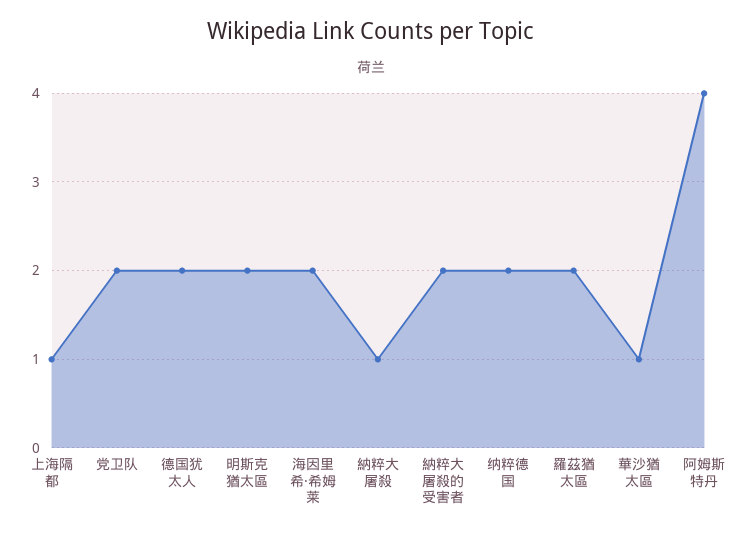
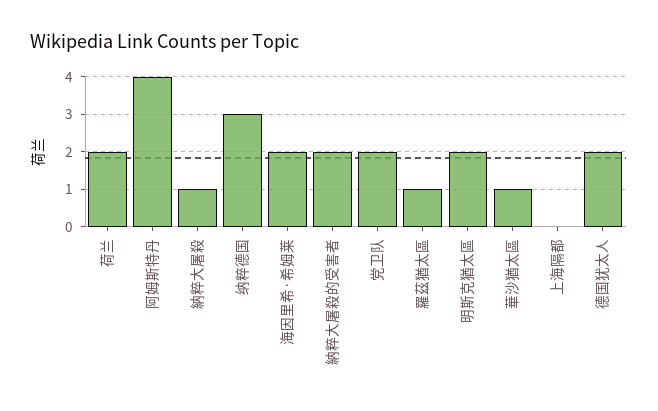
上海隔都: 1 -> 0
纳粹德国: 2 -> 3
羅茲猶太區: 2 -> 1
荷兰: none -> 2

